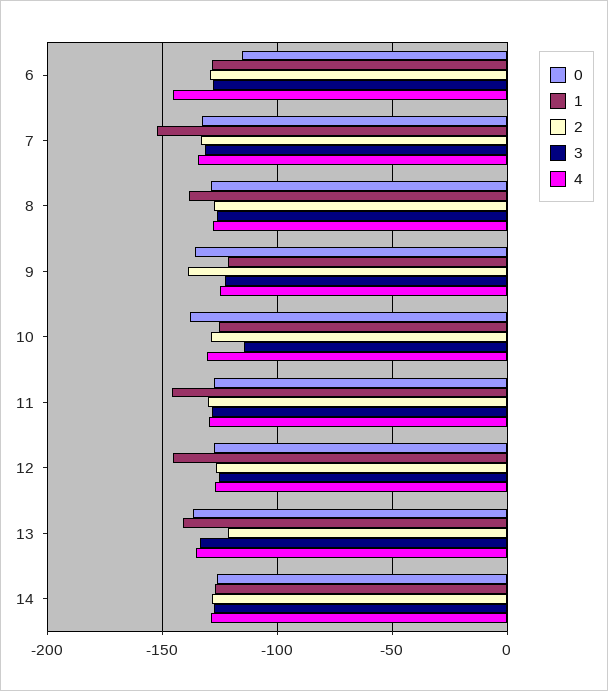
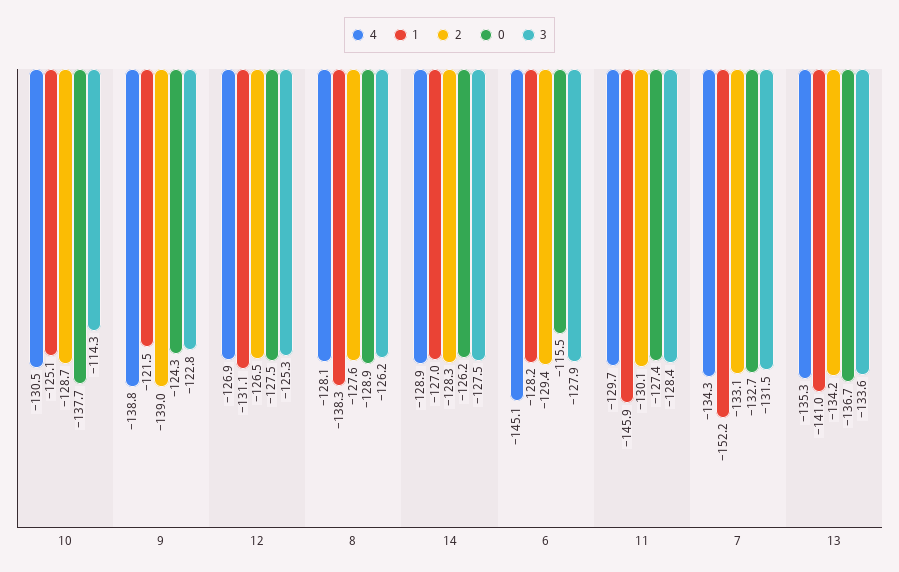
0, 9: -135 -> -124.3
4, 9: -125 -> -138.8
1, 12: -145 -> -131.1
2, 13: -120 -> -134.2

